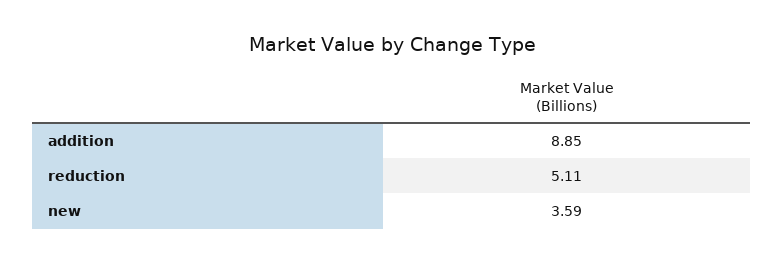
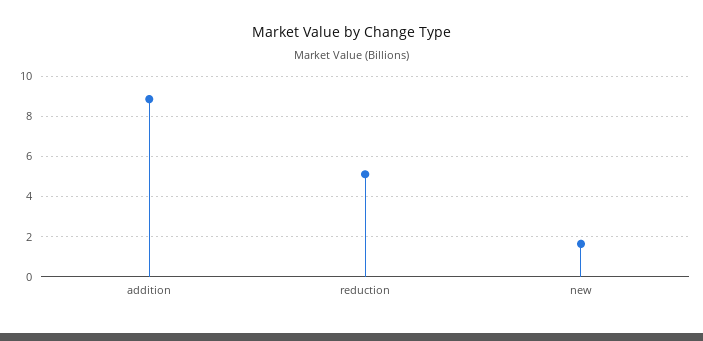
new: 3.59 -> 1.5

